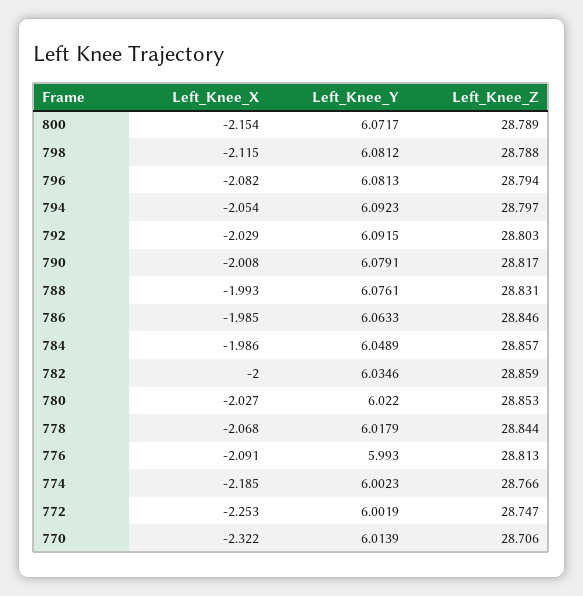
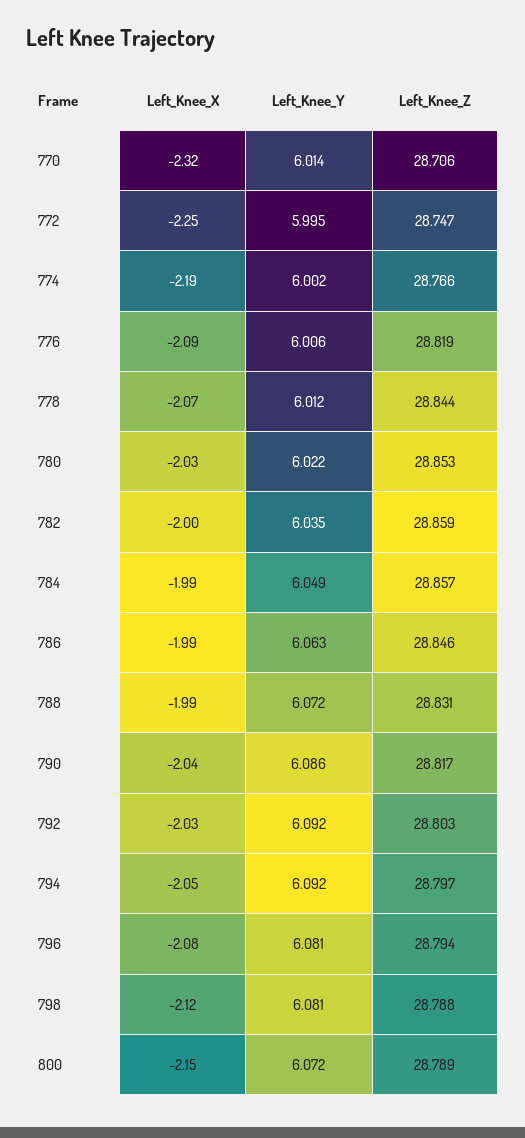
Left_Knee_X, 790: -2.008 -> -2.04
Left_Knee_Y, 790: 6.0791 -> 6.086
Left_Knee_Y, 788: 6.0761 -> 6.072
Left_Knee_Y, 778: 6.0179 -> 6.012
Left_Knee_Y, 776: 5.993 -> 6.006
Left_Knee_Z, 776: 28.813 -> 28.819
Left_Knee_Y, 772: 6.0019 -> 5.995

